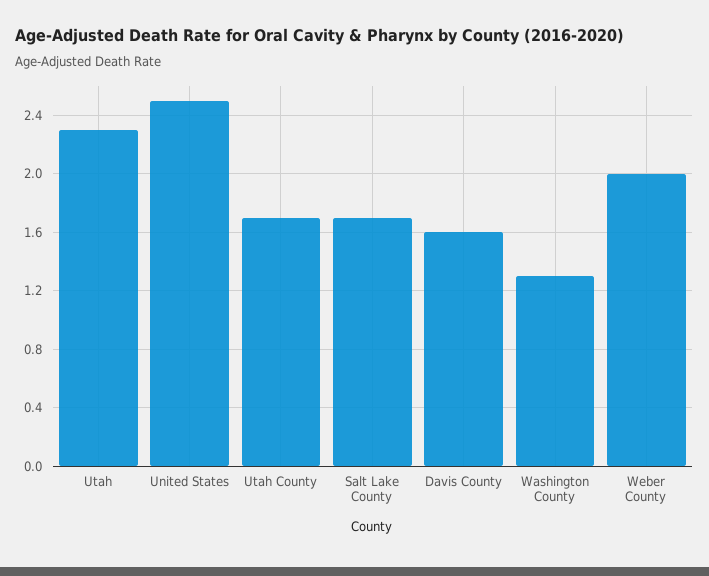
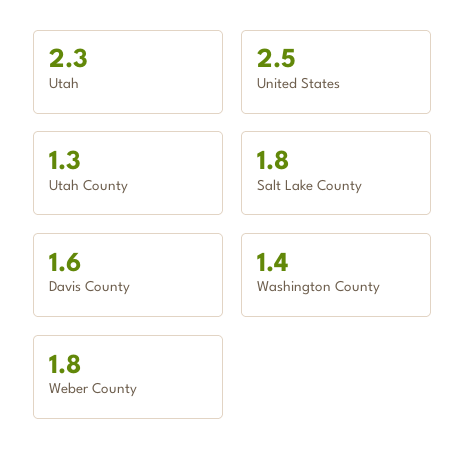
Utah County: 1.7 -> 1.3
Salt Lake County: 1.7 -> 1.8
Washington County: 1.3 -> 1.4
Weber County: 2 -> 1.8

